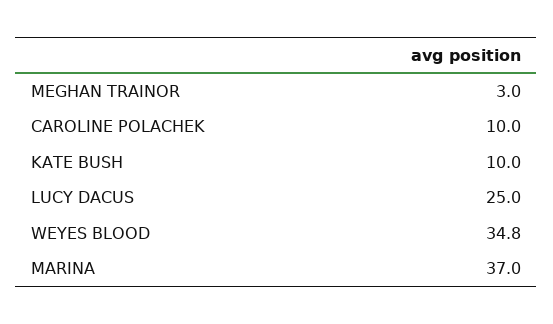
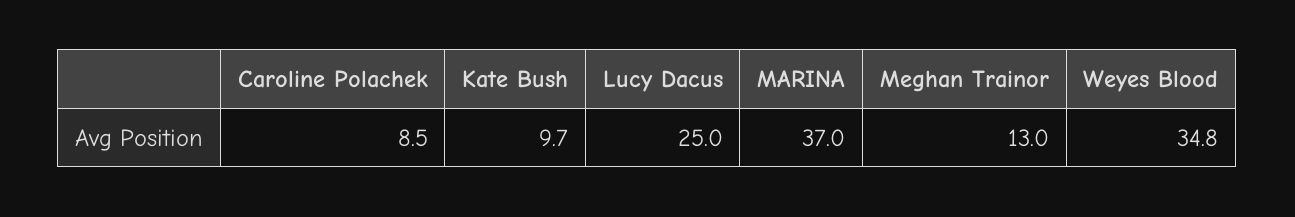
MEGHAN TRAINOR: 3 -> 13
CAROLINE POLACHEK: 10 -> 8.5
KATE BUSH: 10 -> 9.7

